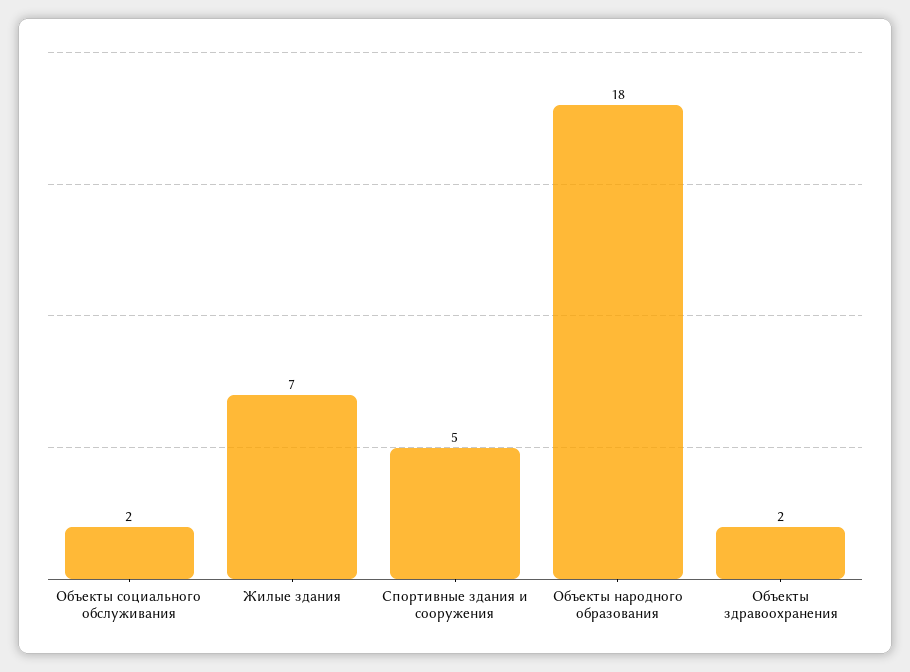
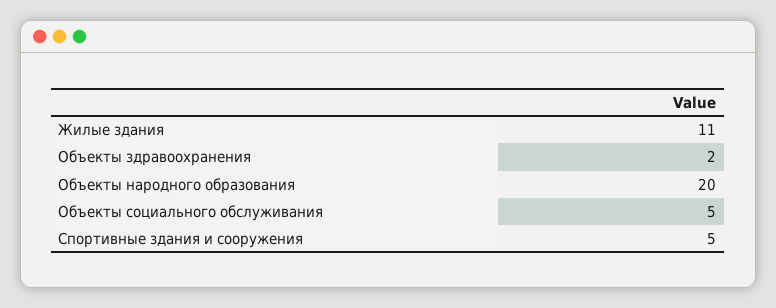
Объекты социального обслуживания: 2 -> 5
Жилые здания: 7 -> 11
Объекты народного образования: 18 -> 20

